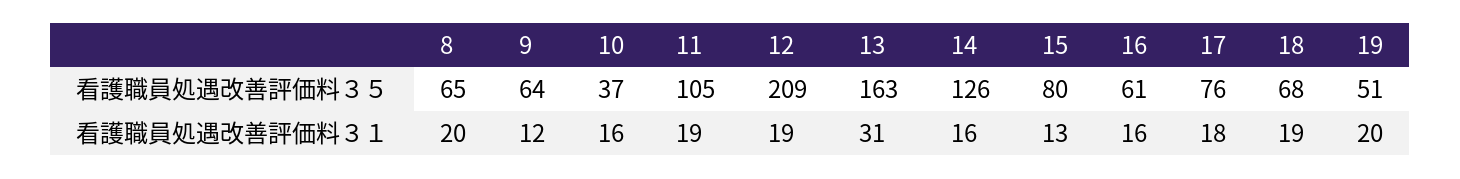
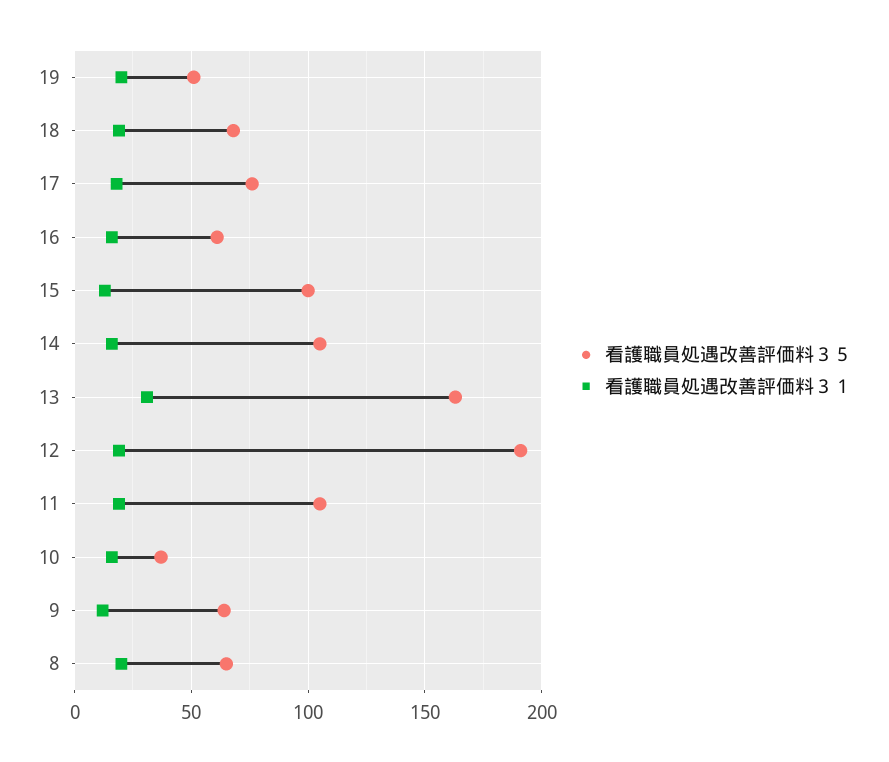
看護職員処遇改善評価料３５, 12: 209 -> 190
看護職員処遇改善評価料３５, 14: 126 -> 105
看護職員処遇改善評価料３５, 15: 80 -> 100

